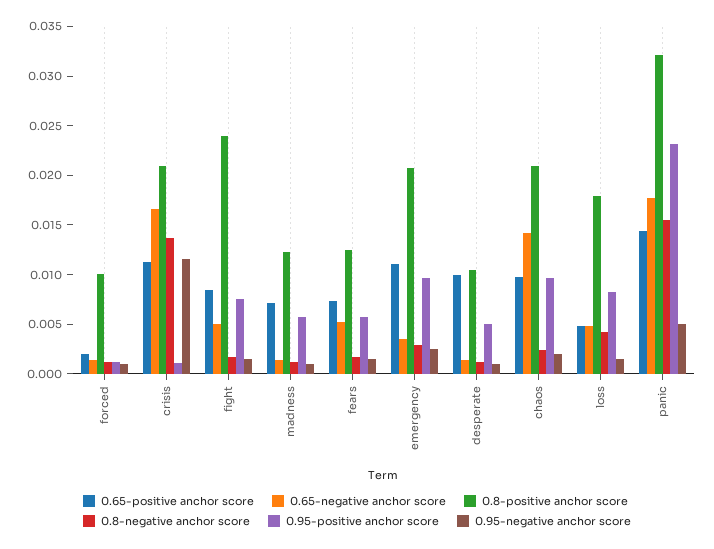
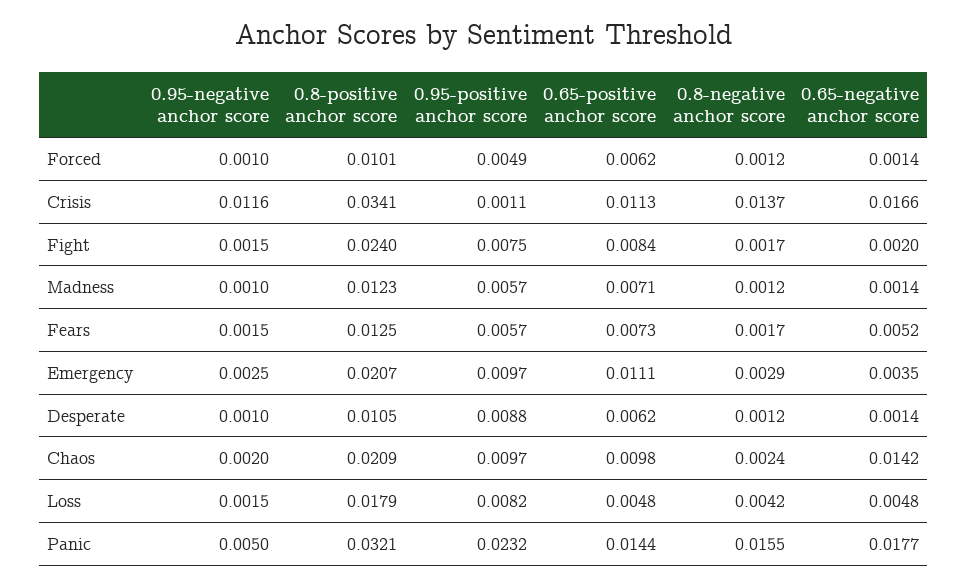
0.65-positive anchor score, forced: 0.002 -> 0.0062
0.95-positive anchor score, forced: 0.001 -> 0.0049
0.8-positive anchor score, crisis: 0.021 -> 0.0341
0.65-negative anchor score, fight: 0.005 -> 0.002
0.65-positive anchor score, desperate: 0.01 -> 0.0062
0.95-positive anchor score, desperate: 0.005 -> 0.0088

